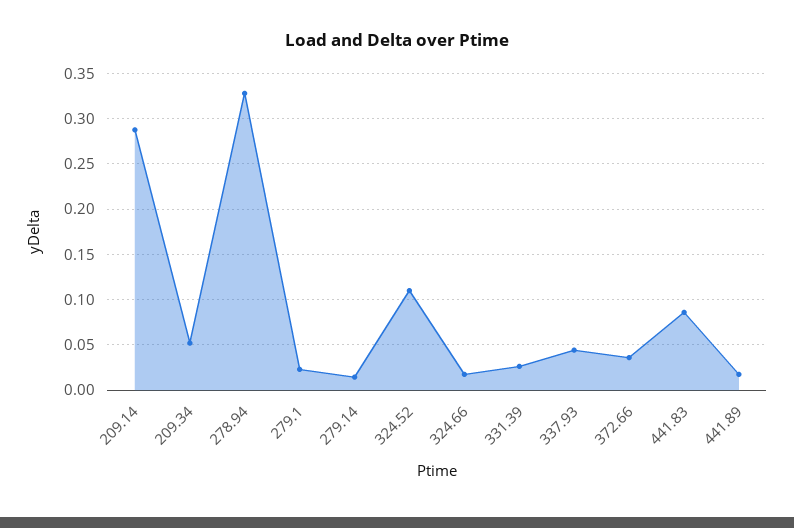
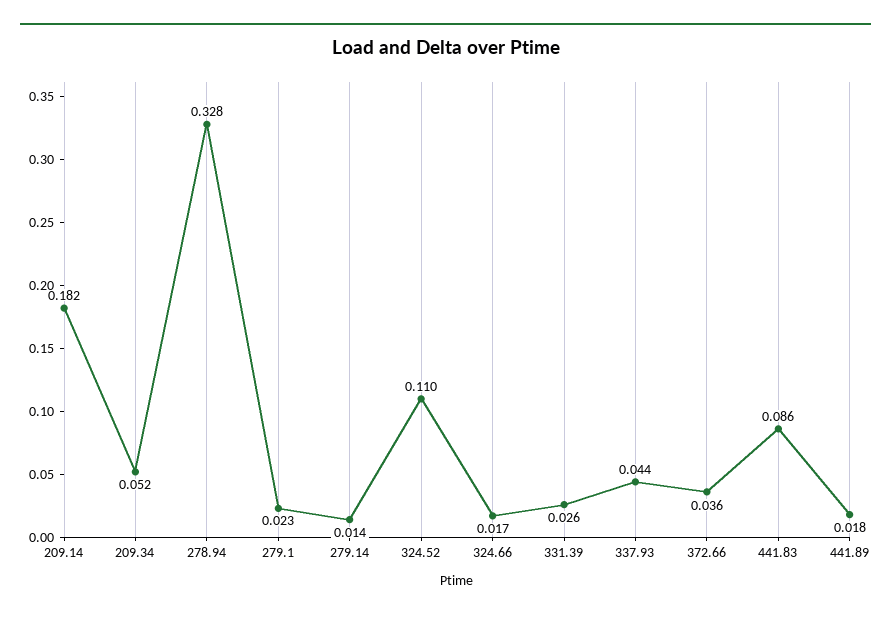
209.14: 0.29 -> 0.182

